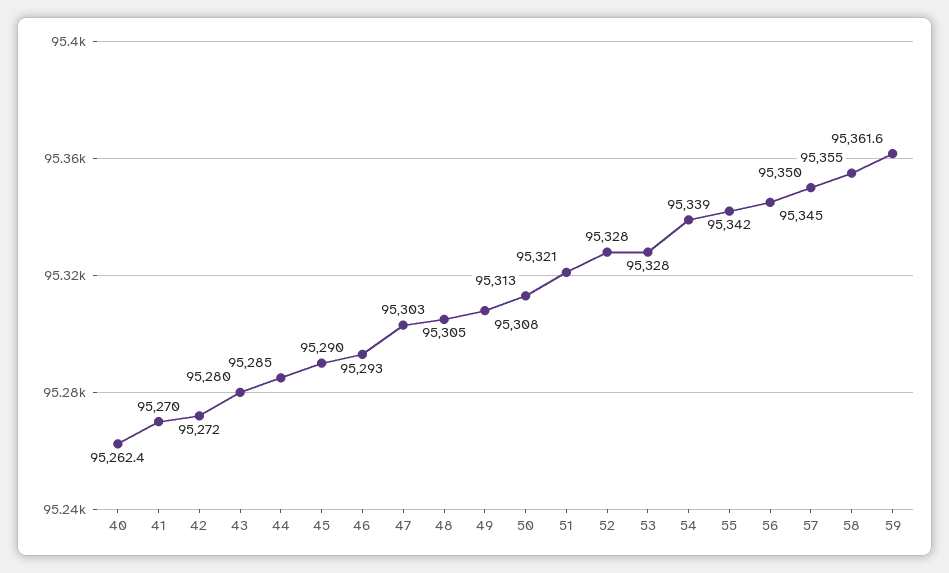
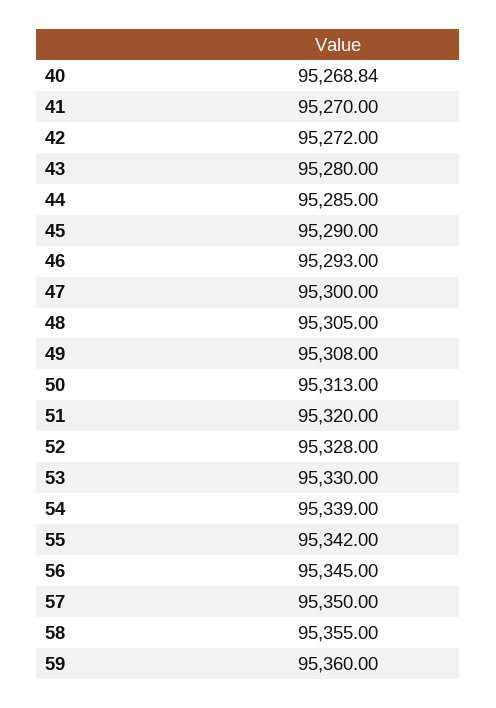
40: 95262.4 -> 95268.84
47: 95303 -> 95300
51: 95321 -> 95320
53: 95328 -> 95330
59: 95361.6 -> 95360

